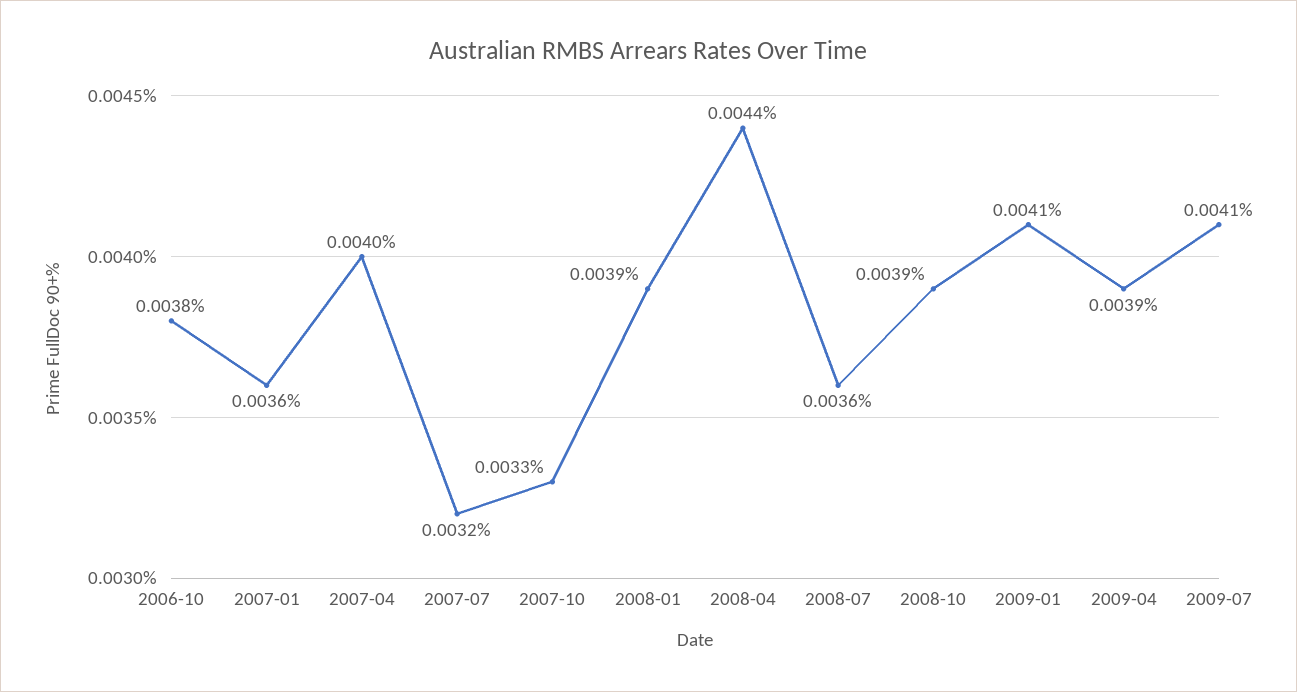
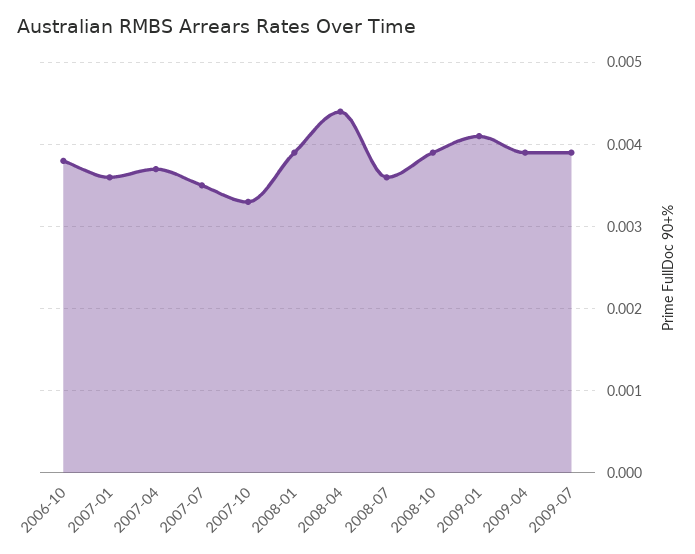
2007-04: 0.004 -> 0.0037
2007-07: 0.0032 -> 0.0035
2009-07: 0.0041 -> 0.0039

